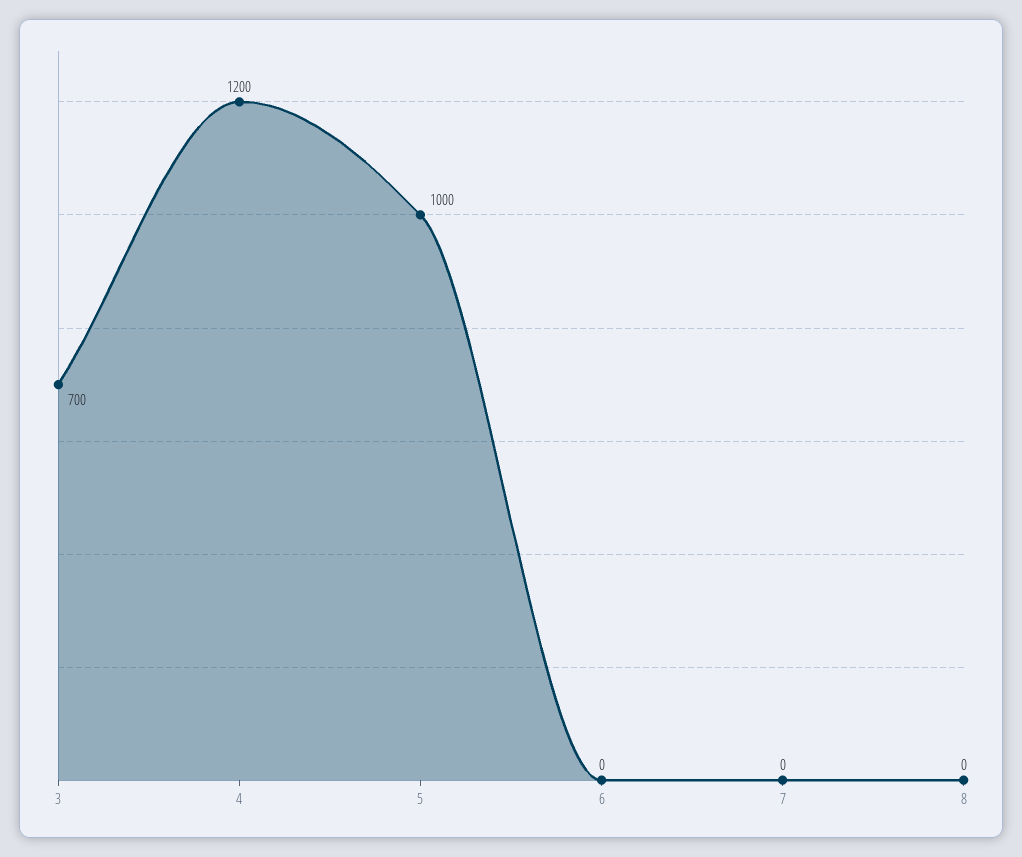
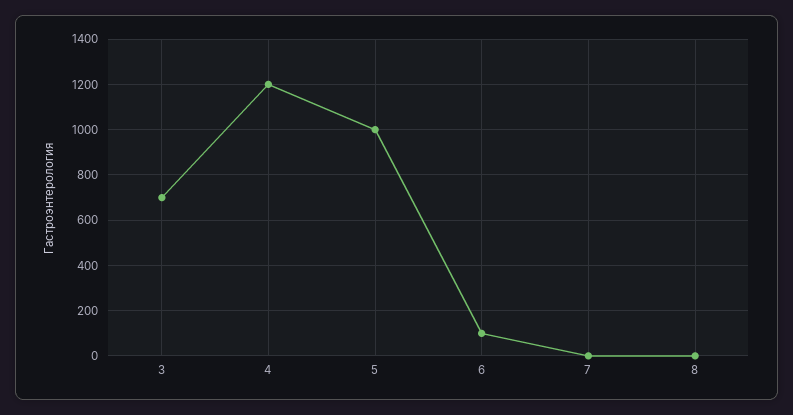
6: 0 -> 100

